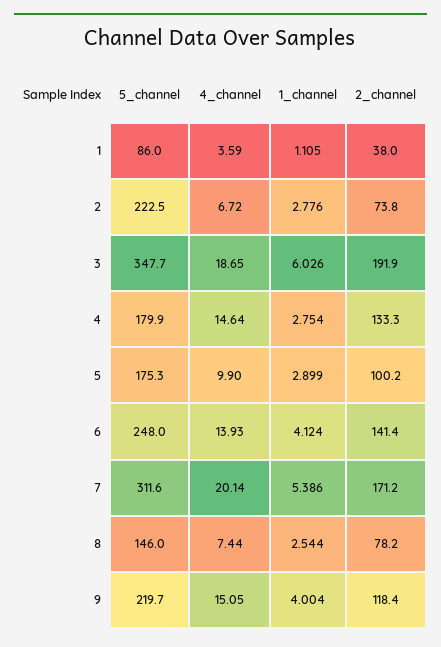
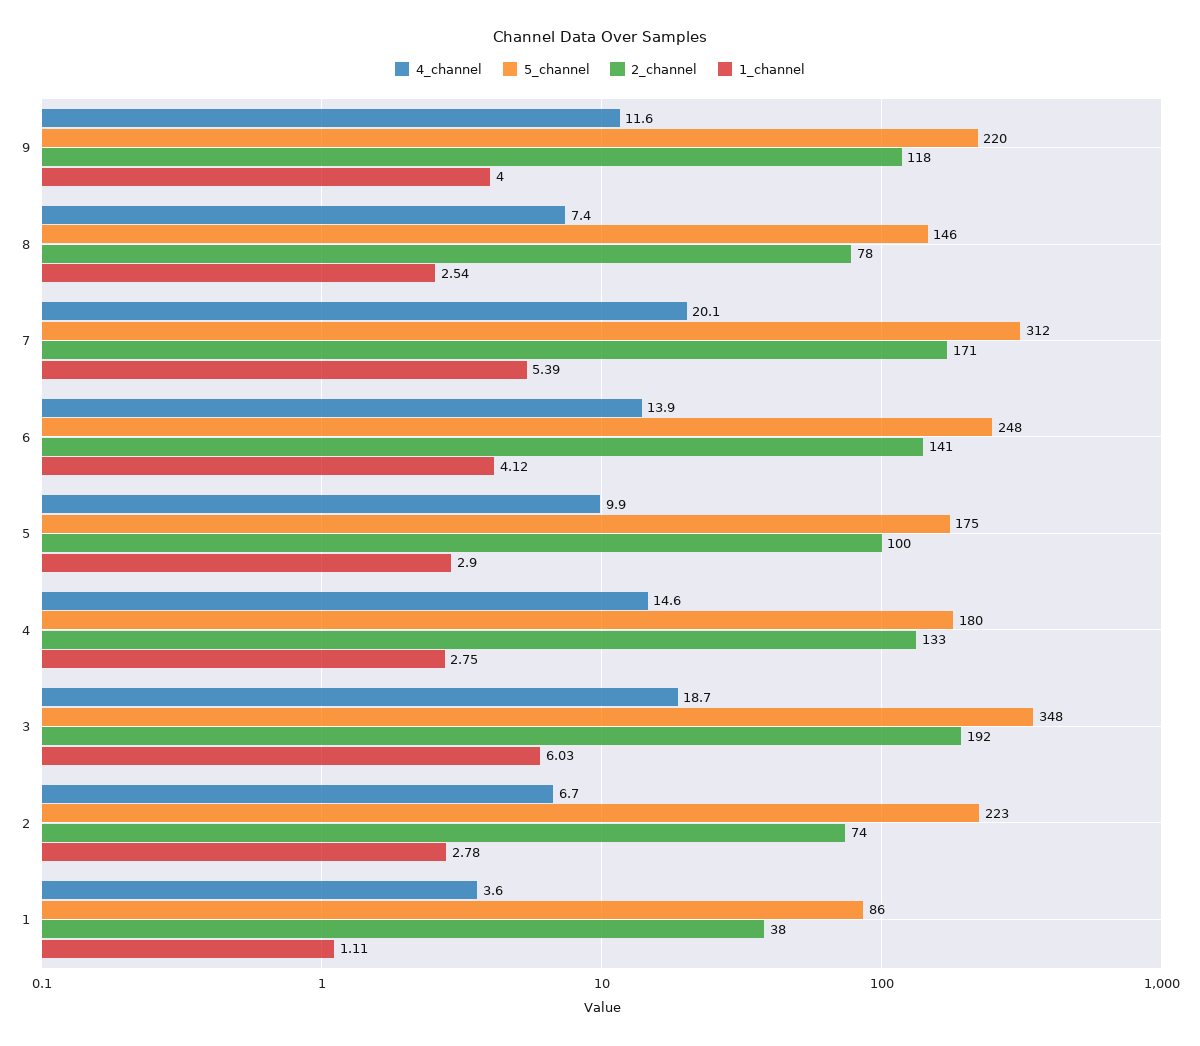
4_channel, 9: 15.05 -> 11.6

